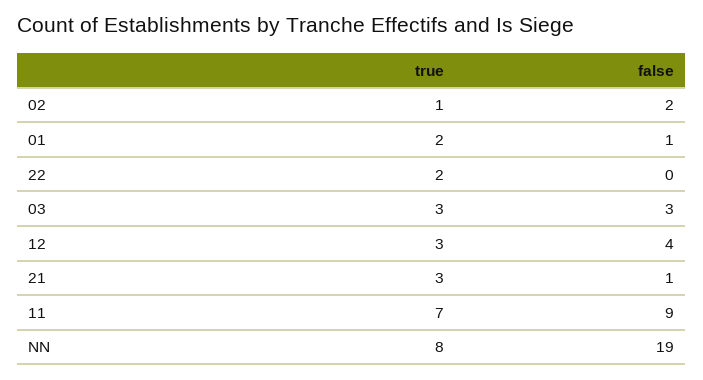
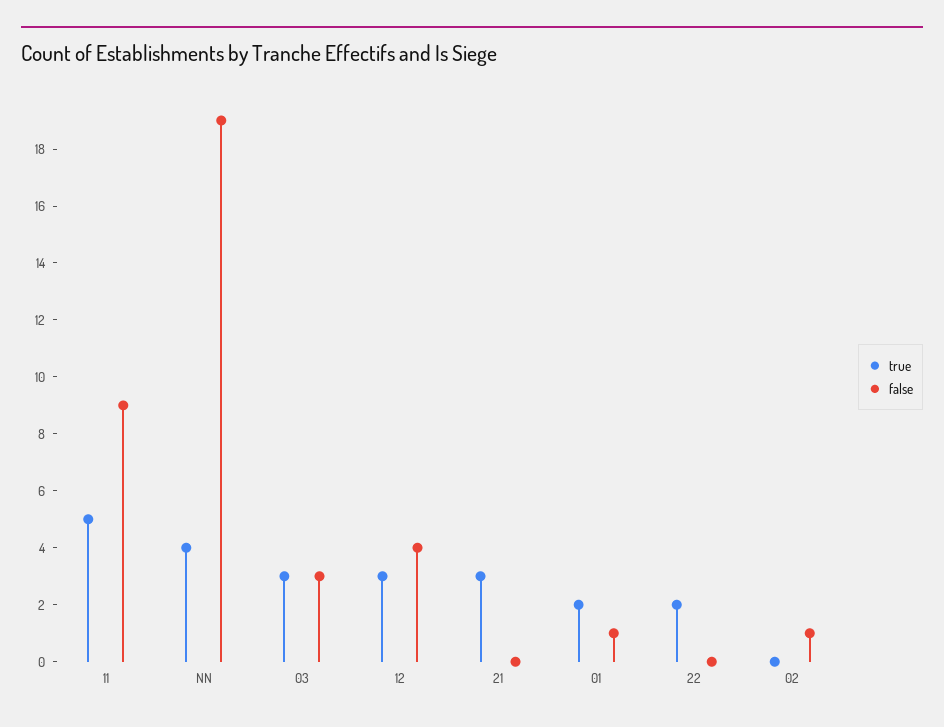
true, 02: 1 -> 0
false, 02: 2 -> 1
false, 21: 1 -> 0
true, 11: 7 -> 5
true, NN: 8 -> 4

